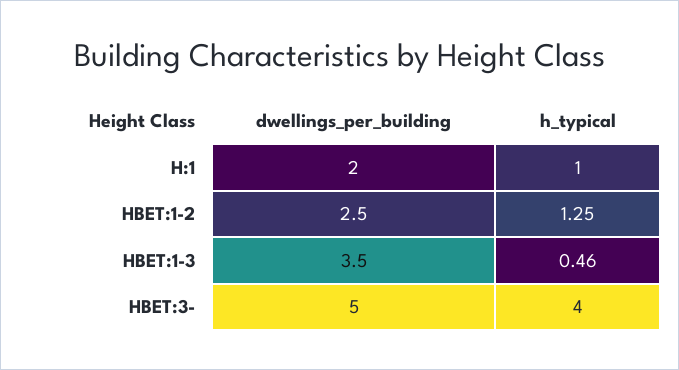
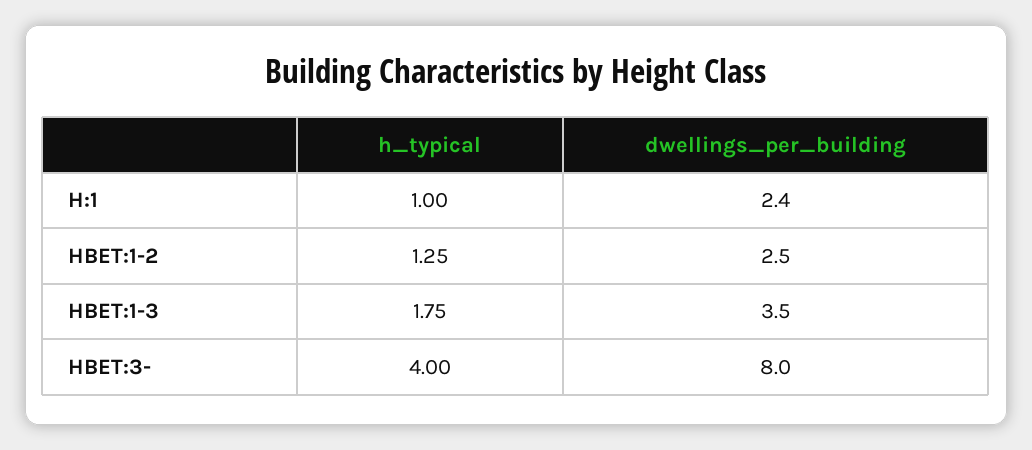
dwellings_per_building, H:1: 2 -> 2.4
h_typical, HBET:1-3: 0.46 -> 1.75
dwellings_per_building, HBET:3-: 5 -> 8

